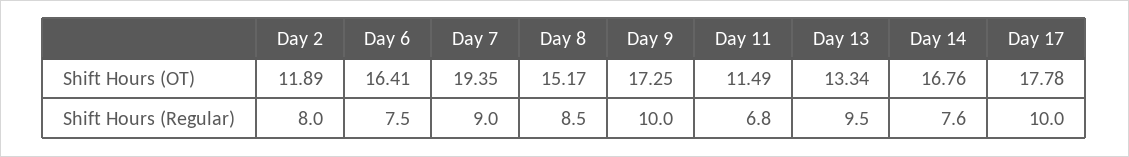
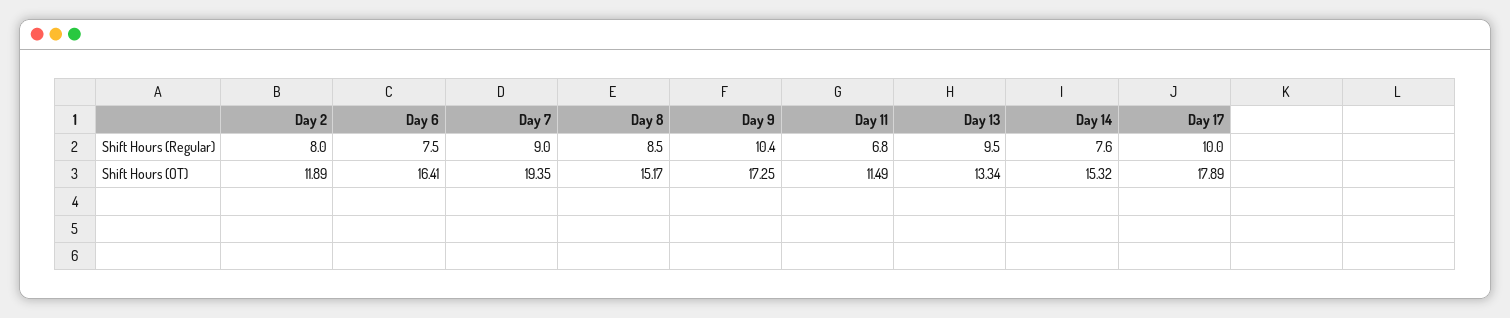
Day 14, Shift Hours (OT): 16.76 -> 15.32
Day 17, Shift Hours (OT): 17.78 -> 17.89
Day 9, Shift Hours (Regular): 10 -> 10.4

